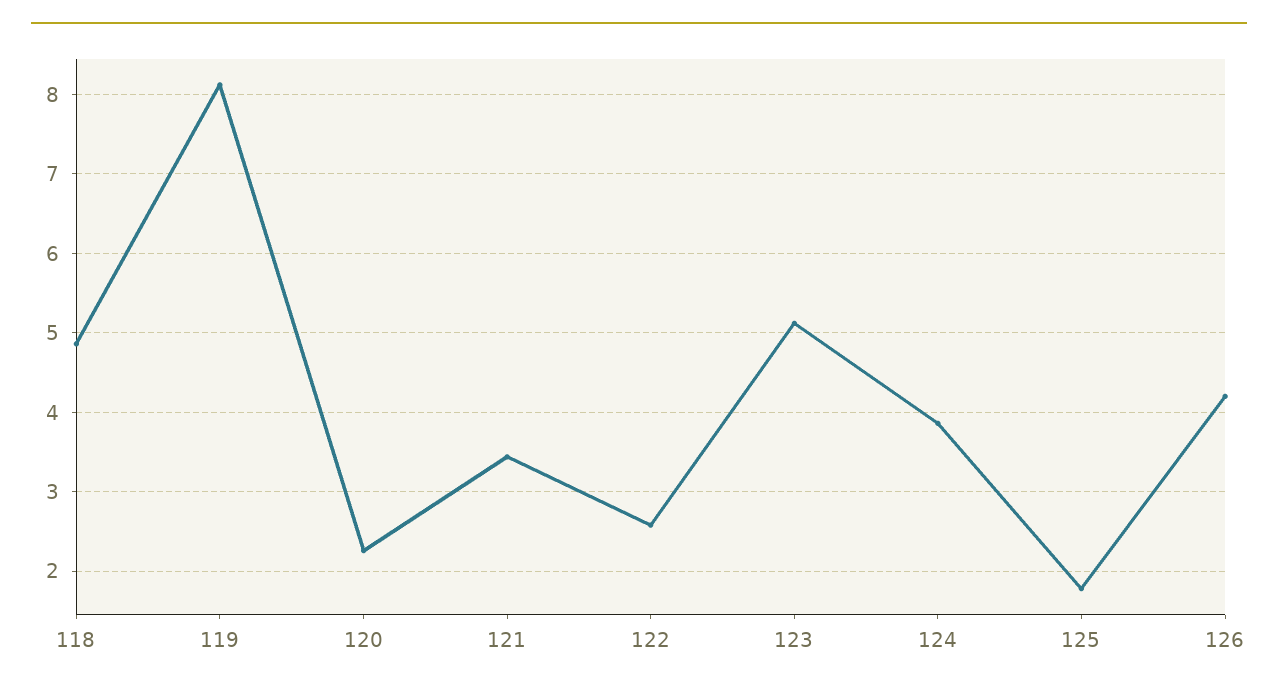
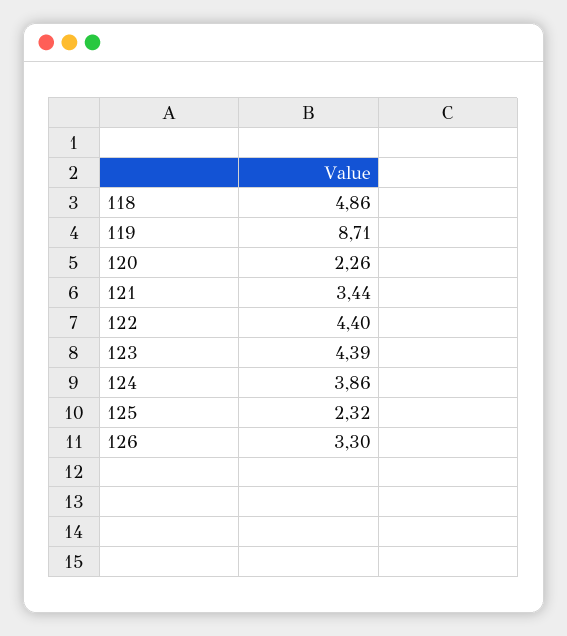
119: 8.1 -> 8.71
122: 2.6 -> 4.4
123: 5.1 -> 4.39
125: 1.8 -> 2.32
126: 4.2 -> 3.3

